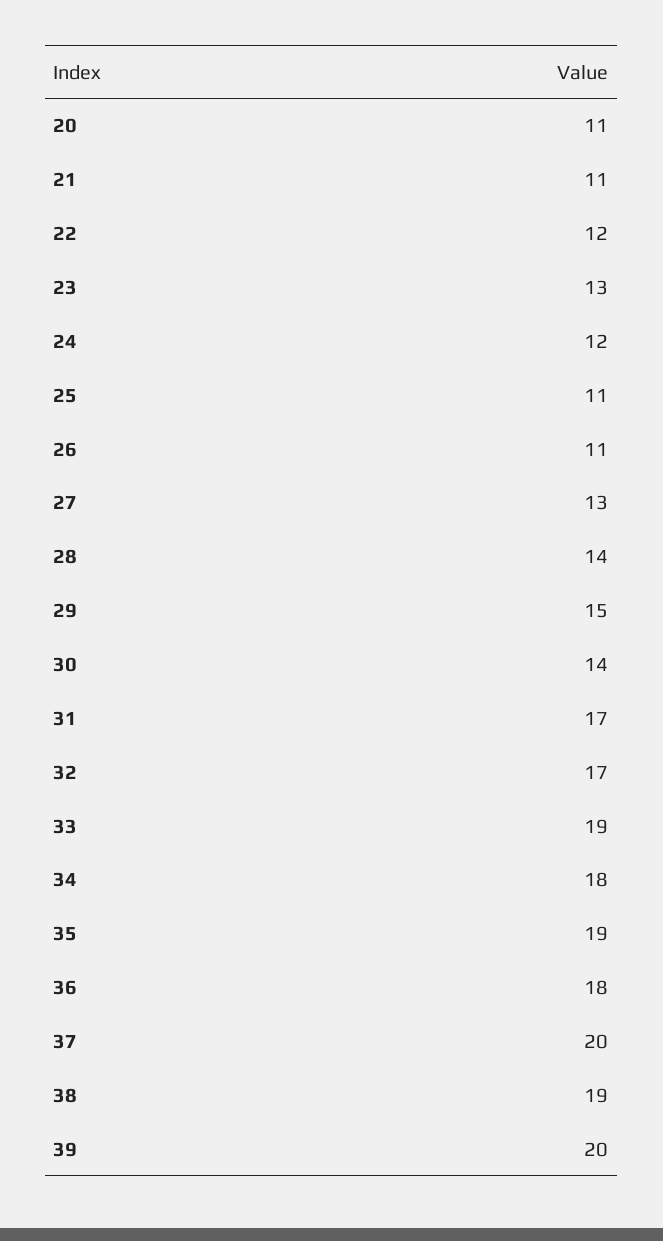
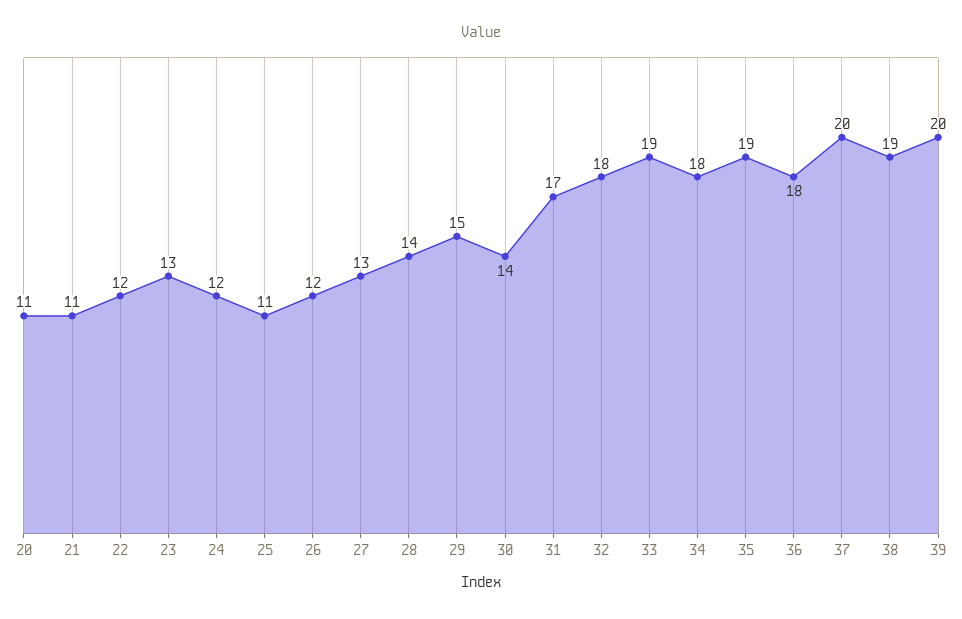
26: 11 -> 12
32: 17 -> 18

